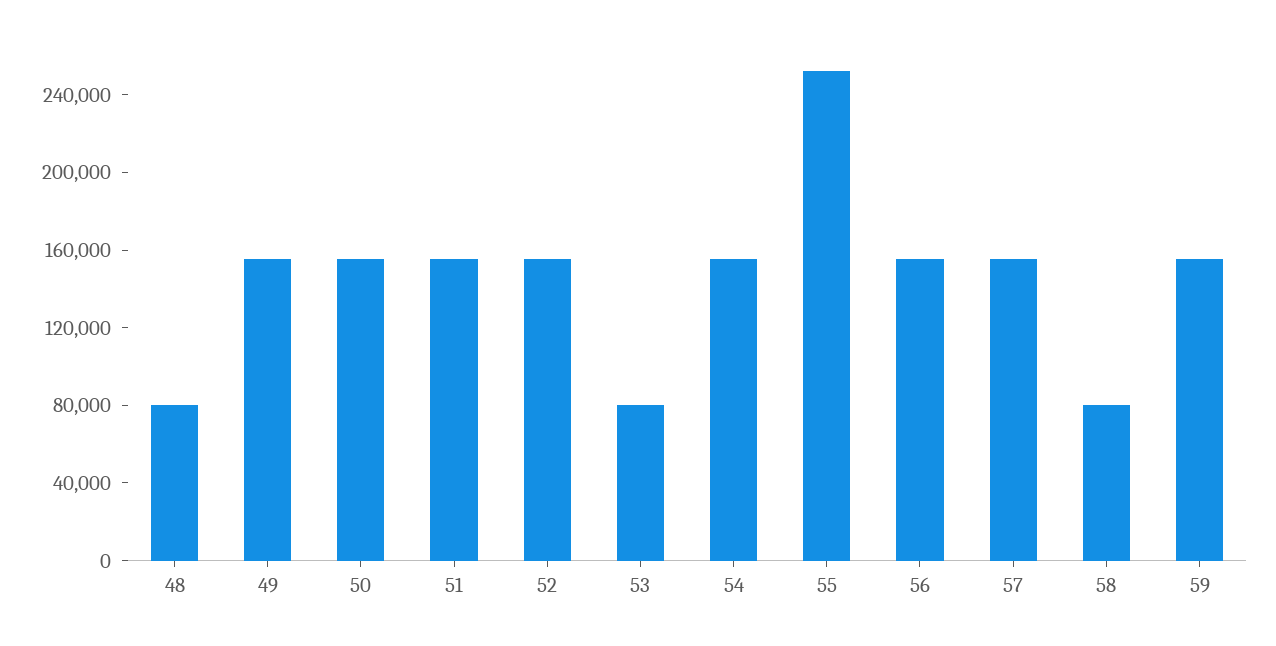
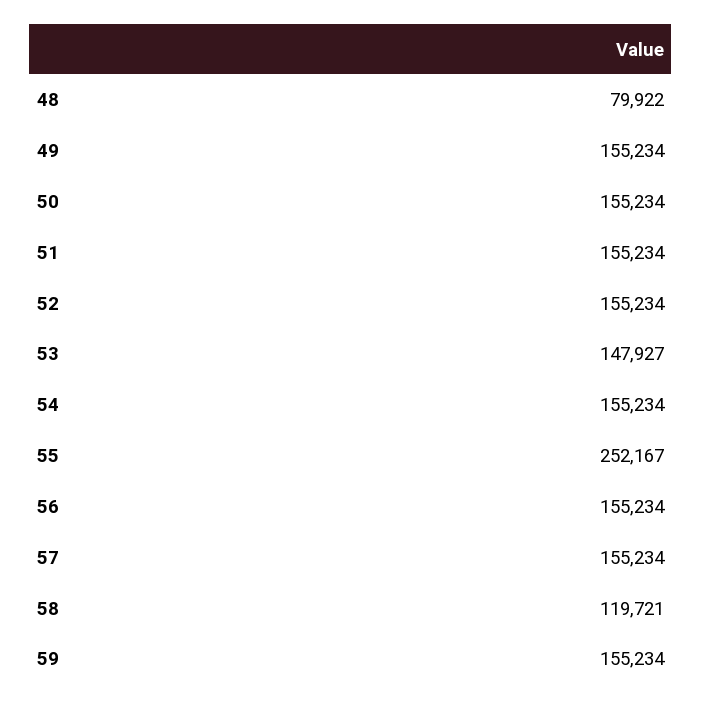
53: 80000 -> 147927
58: 80000 -> 119721

